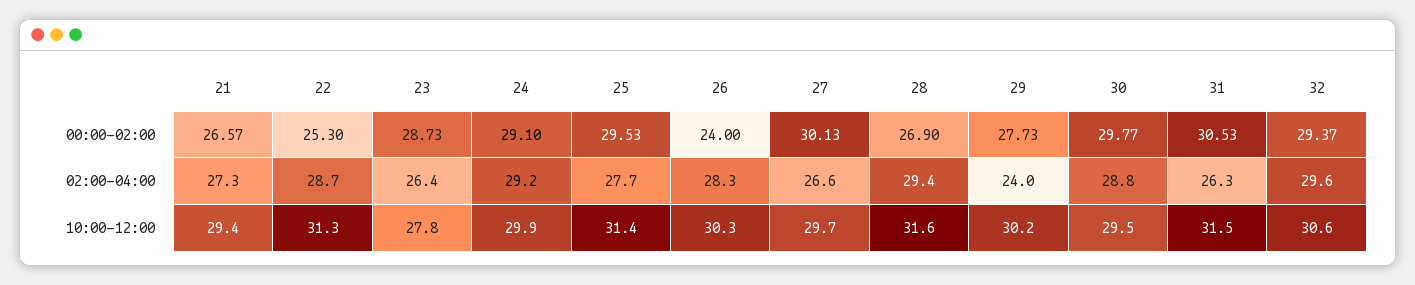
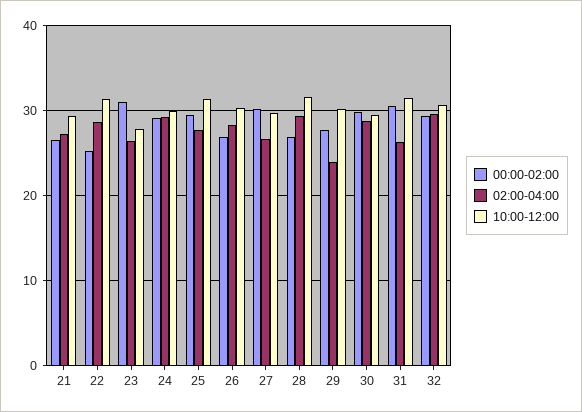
00:00-02:00, 23: 28.73 -> 31
00:00-02:00, 26: 24 -> 27

